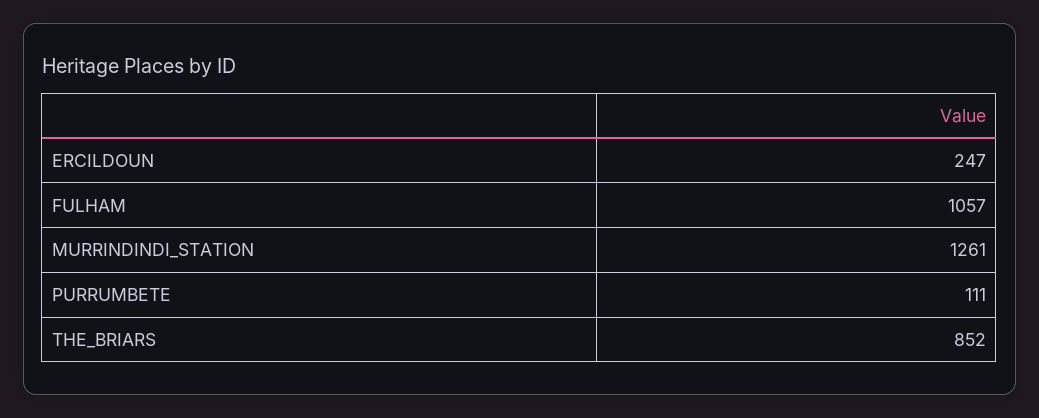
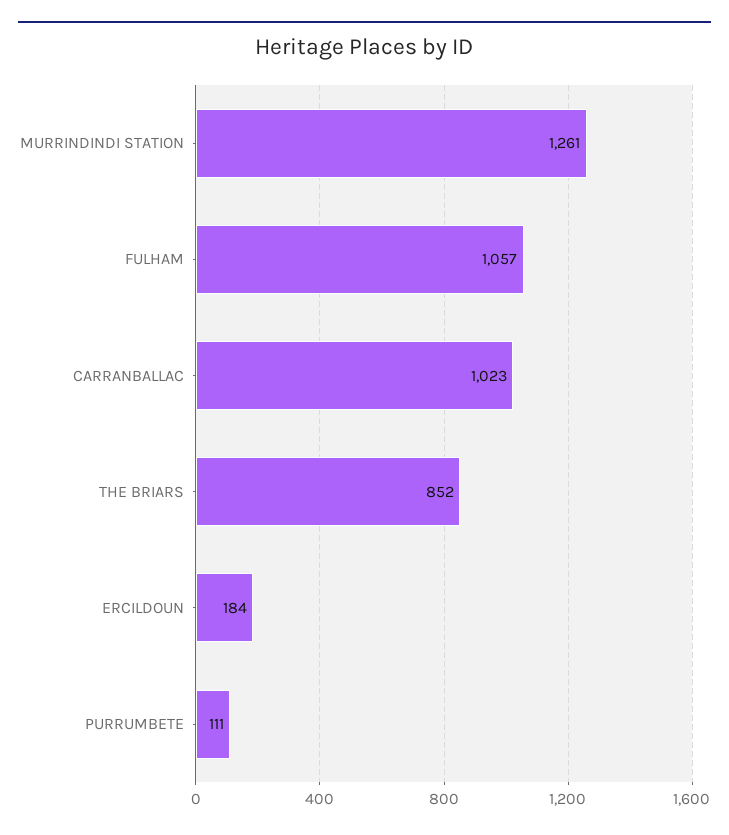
ERCILDOUN: 247 -> 184
CARRANBALLAC: none -> 1023

